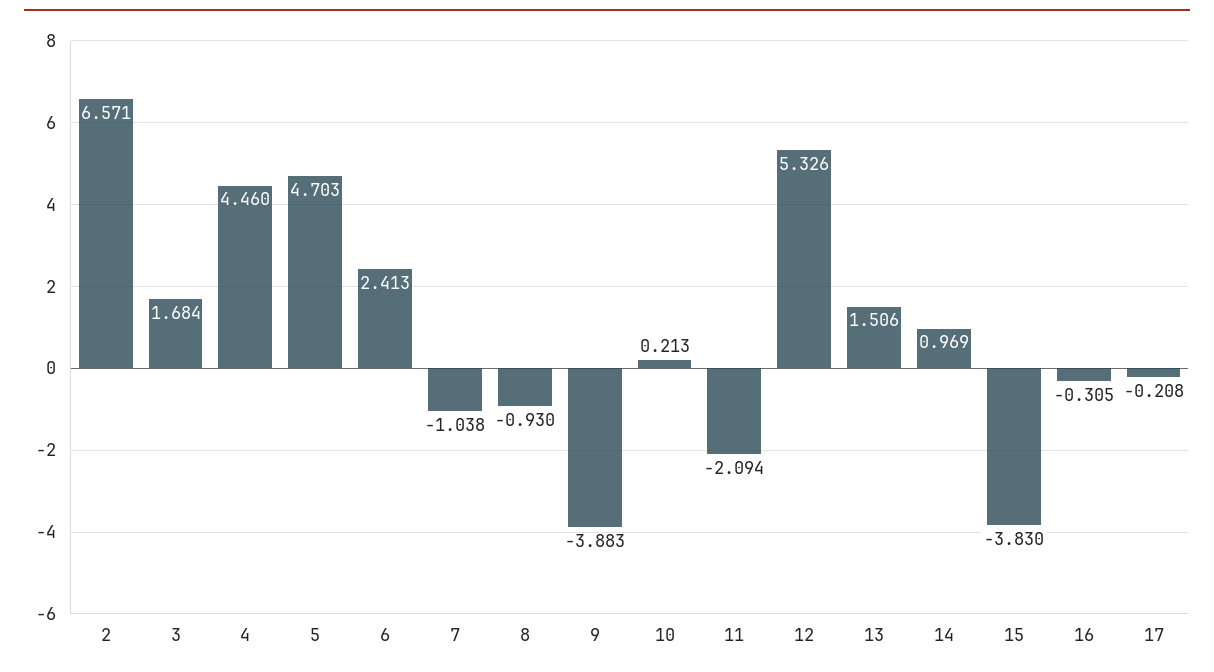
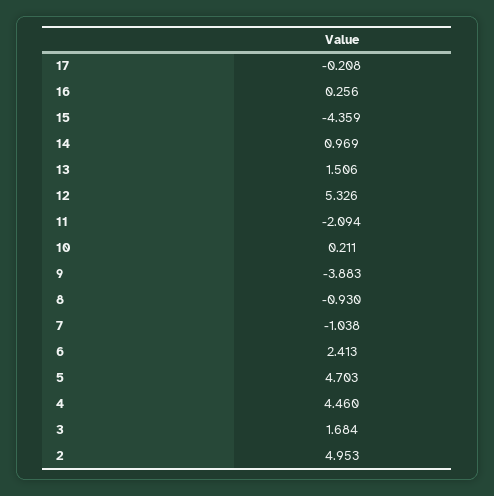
2: 6.571 -> 4.953
10: 0.213 -> 0.211
15: -3.83 -> -4.359
16: -0.305 -> 0.256

